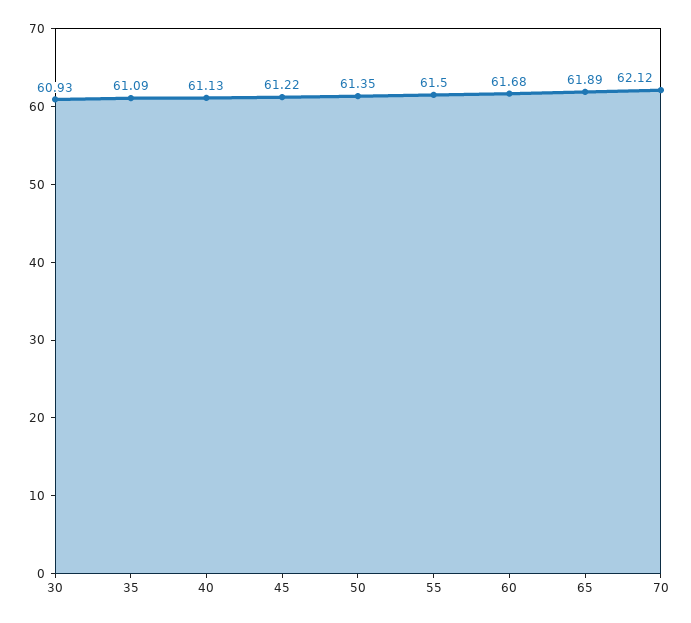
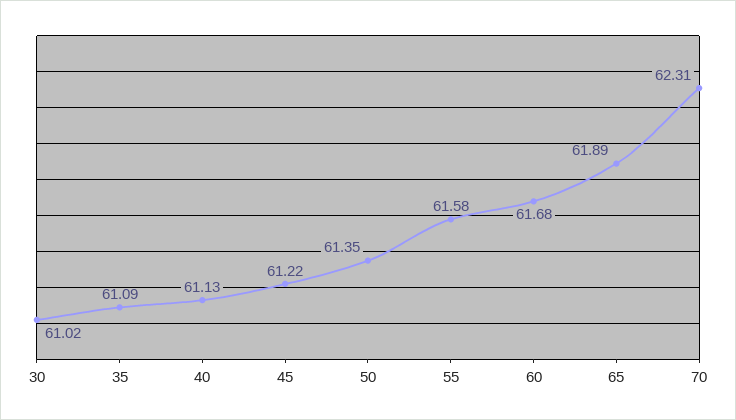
30: 60.93 -> 61.02
55: 61.5 -> 61.58
70: 62.12 -> 62.31

